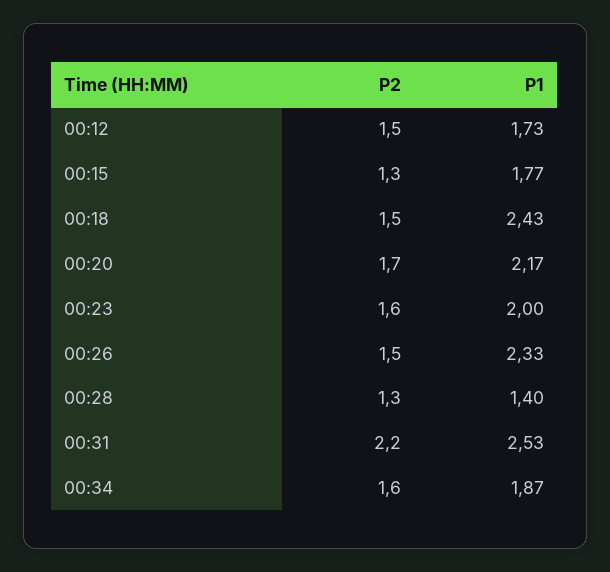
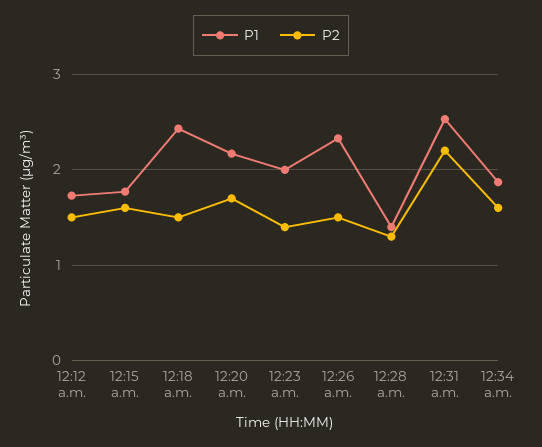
P2, 00:15: 1.3 -> 1.6
P2, 00:23: 1.6 -> 1.4

